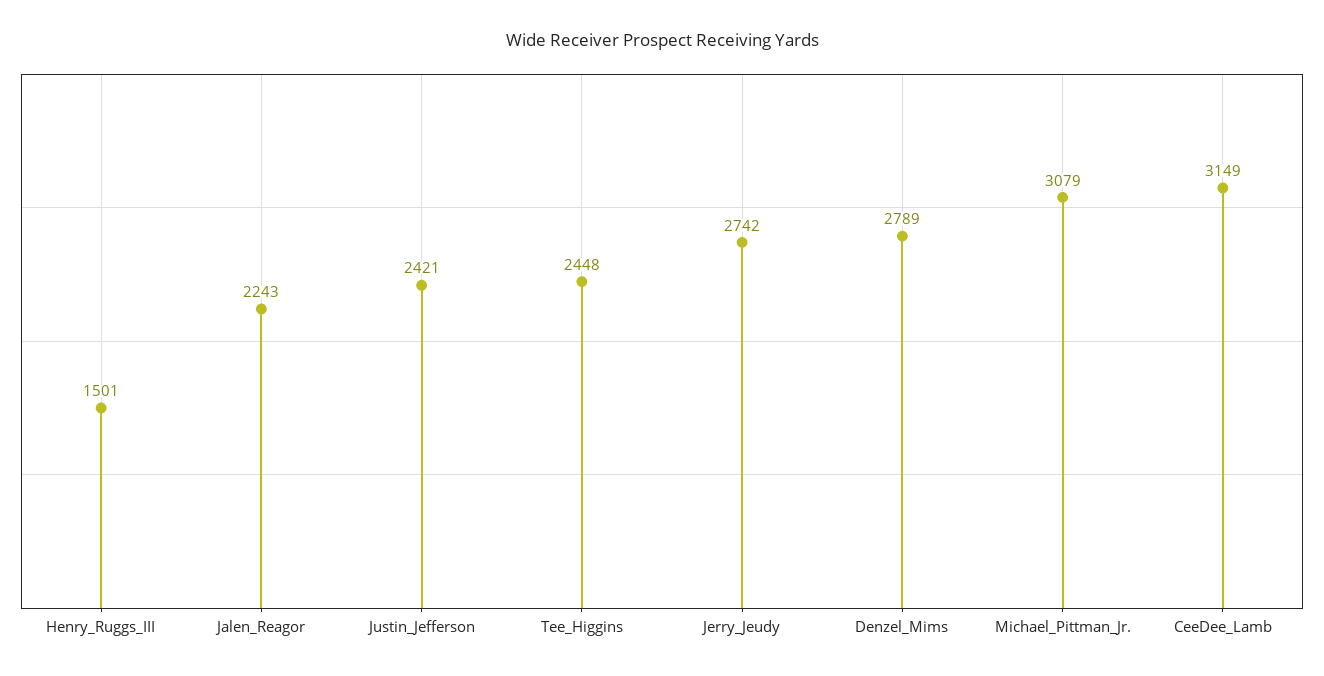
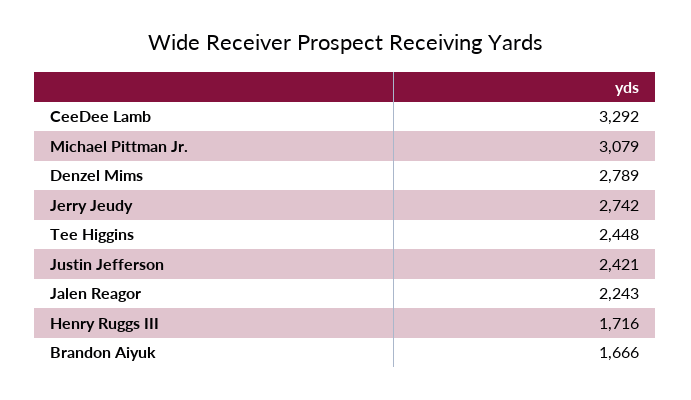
Henry_Ruggs_III: 1501 -> 1716
CeeDee_Lamb: 3149 -> 3292
Brandon Aiyuk: none -> 1666

